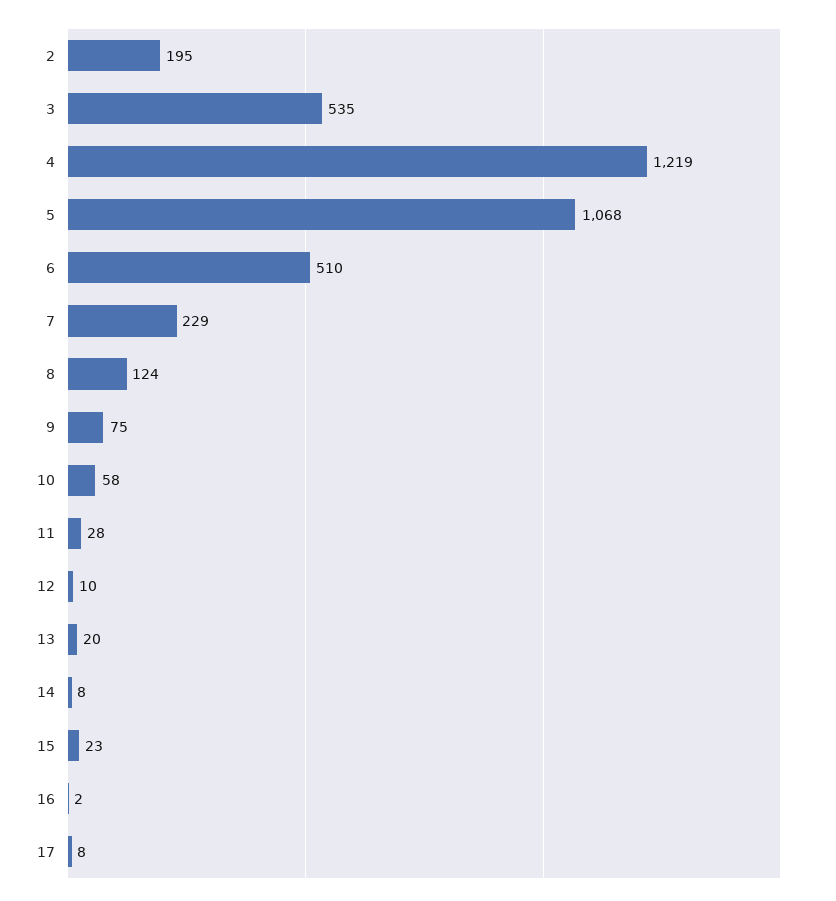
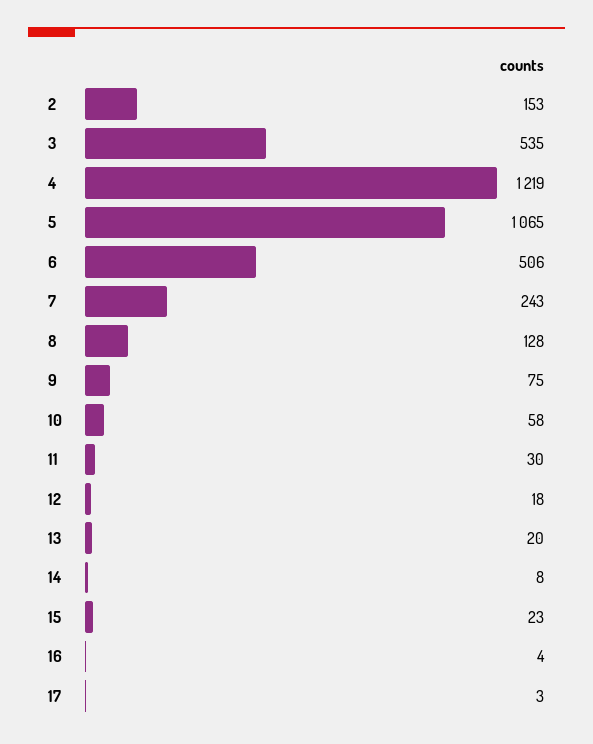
2: 195 -> 153
5: 1068 -> 1065
6: 510 -> 506
7: 229 -> 243
8: 124 -> 128
11: 28 -> 30
12: 10 -> 18
16: 2 -> 4
17: 8 -> 3

